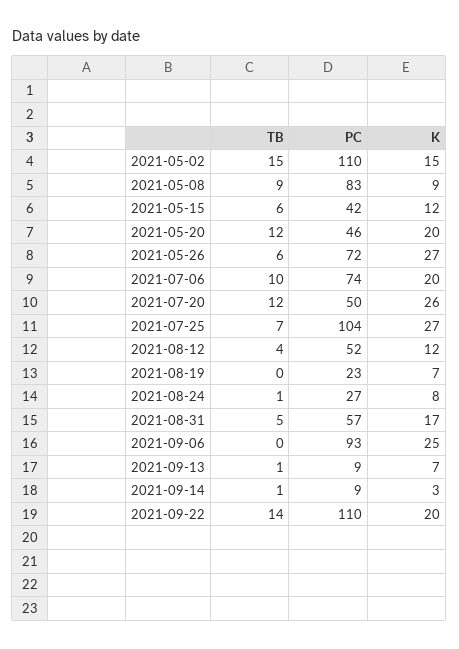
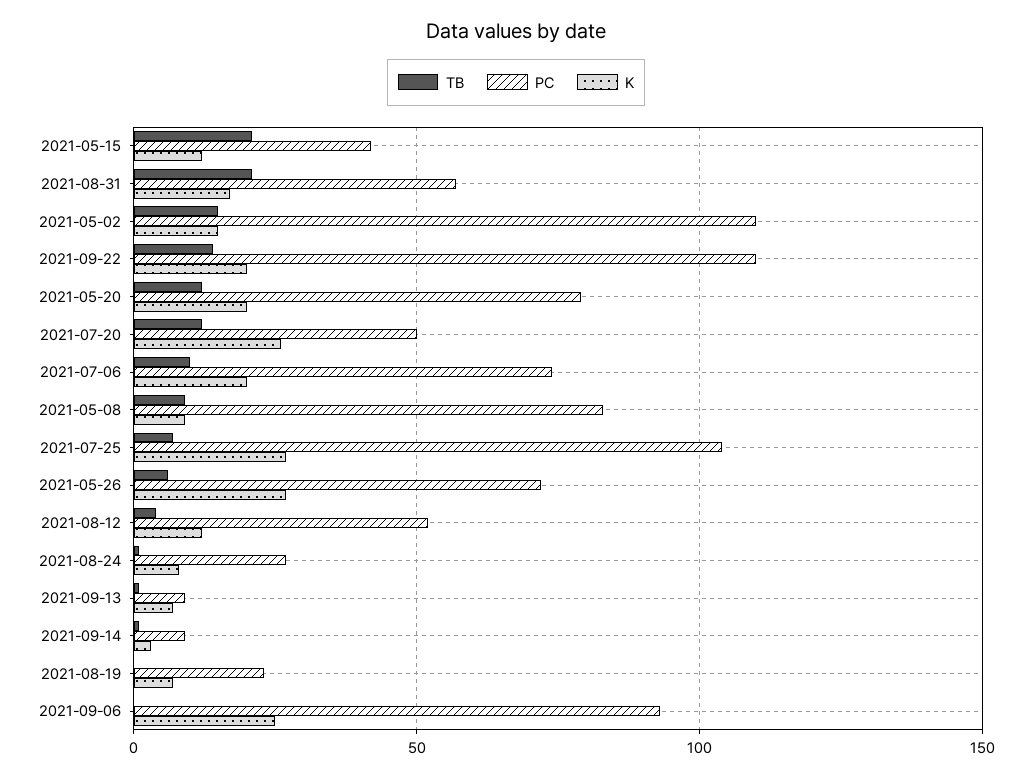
TB, 2021-05-15: 6 -> 20
PC, 2021-05-20: 46 -> 80
TB, 2021-08-31: 5 -> 20

